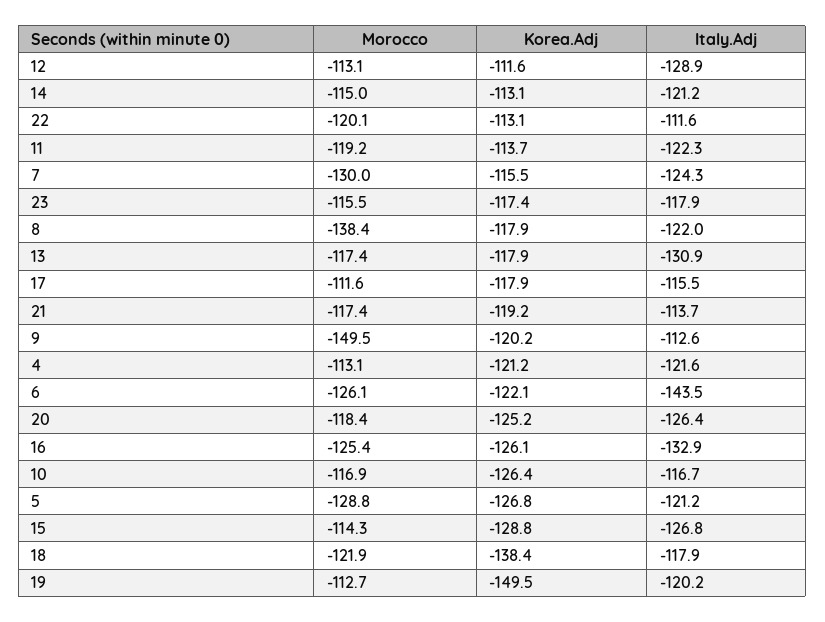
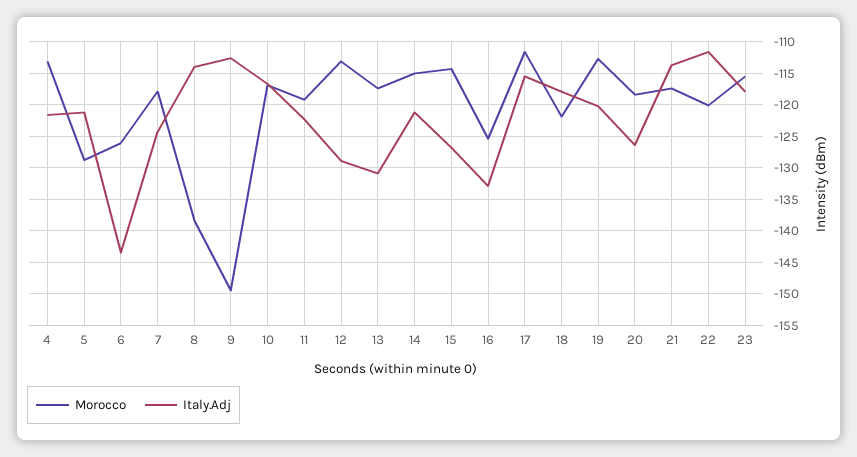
Korea.Adj, 12: -111.6 -> none
Korea.Adj, 14: -113.1 -> none
Korea.Adj, 22: -113.1 -> none
Korea.Adj, 11: -113.7 -> none
Morocco, 7: -130 -> -118
Korea.Adj, 7: -115.5 -> none
Korea.Adj, 23: -117.4 -> none
Korea.Adj, 8: -117.9 -> none
Italy.Adj, 8: -122 -> -114
Korea.Adj, 13: -117.9 -> none
Korea.Adj, 17: -117.9 -> none
Korea.Adj, 21: -119.2 -> none
Korea.Adj, 9: -120.2 -> none
Korea.Adj, 4: -121.2 -> none
Korea.Adj, 6: -122.1 -> none
Korea.Adj, 20: -125.2 -> none
Korea.Adj, 16: -126.1 -> none
Korea.Adj, 10: -126.4 -> none
Korea.Adj, 5: -126.8 -> none
Korea.Adj, 15: -128.8 -> none
Korea.Adj, 18: -138.4 -> none
Korea.Adj, 19: -149.5 -> none

